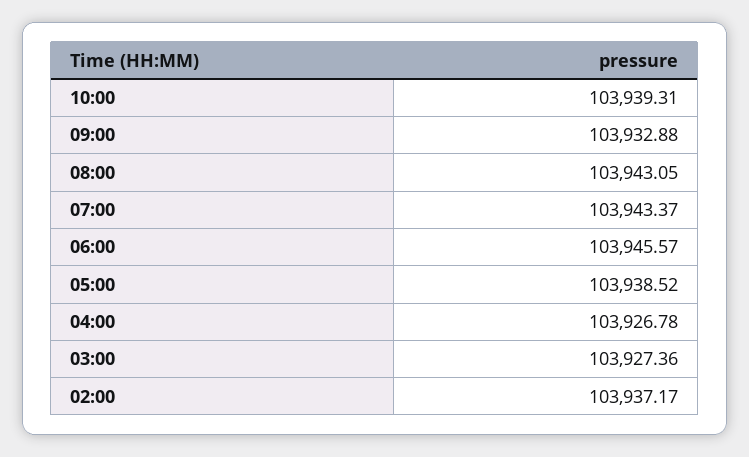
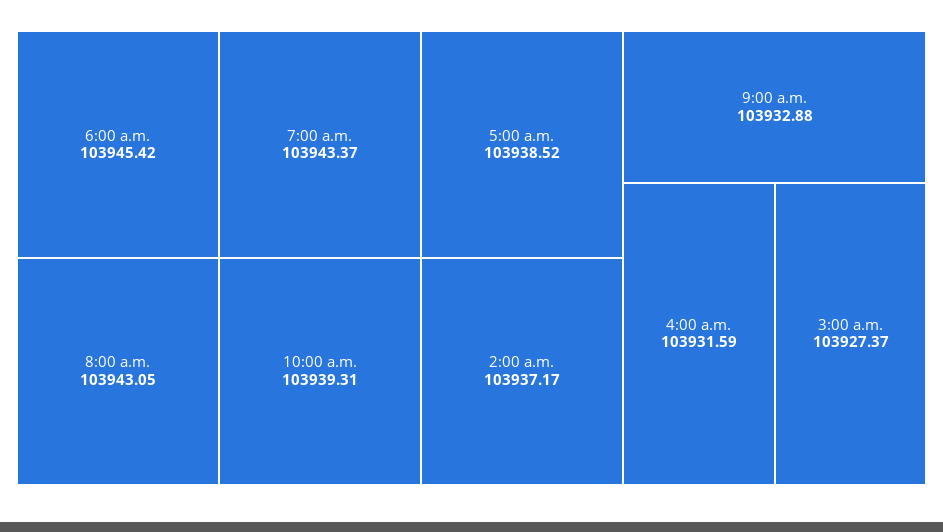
06:00: 103945.57 -> 103945.42
04:00: 103926.78 -> 103931.59
03:00: 103927.36 -> 103927.37

